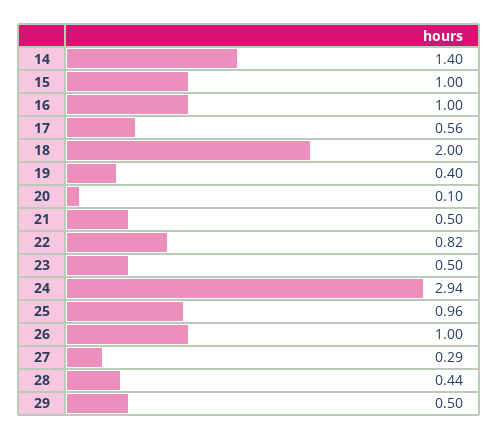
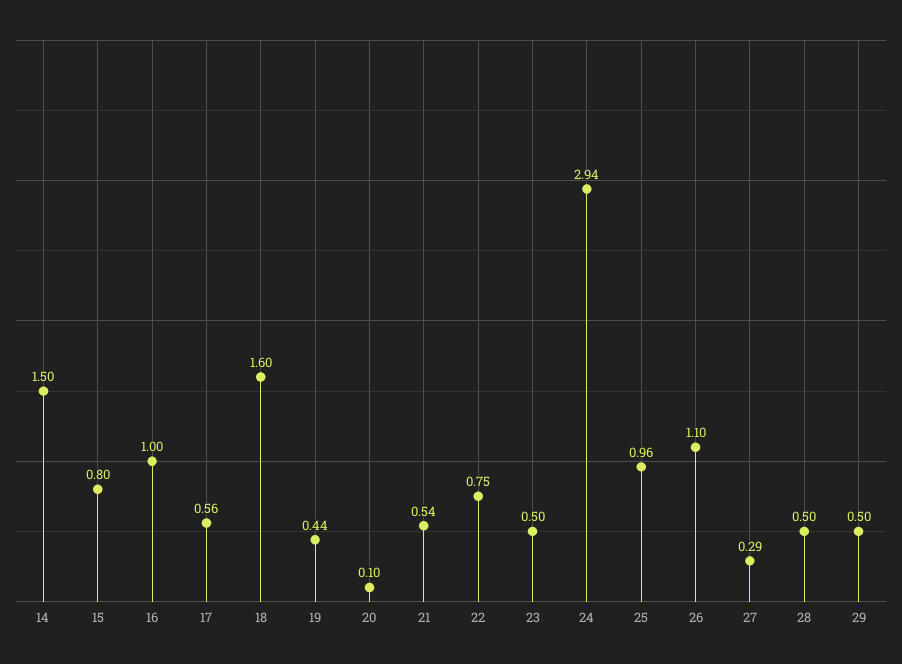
14: 1.4 -> 1.5
15: 1 -> 0.8
18: 2 -> 1.6
19: 0.4 -> 0.44
21: 0.5 -> 0.54
22: 0.82 -> 0.75
26: 1 -> 1.1
28: 0.44 -> 0.5

